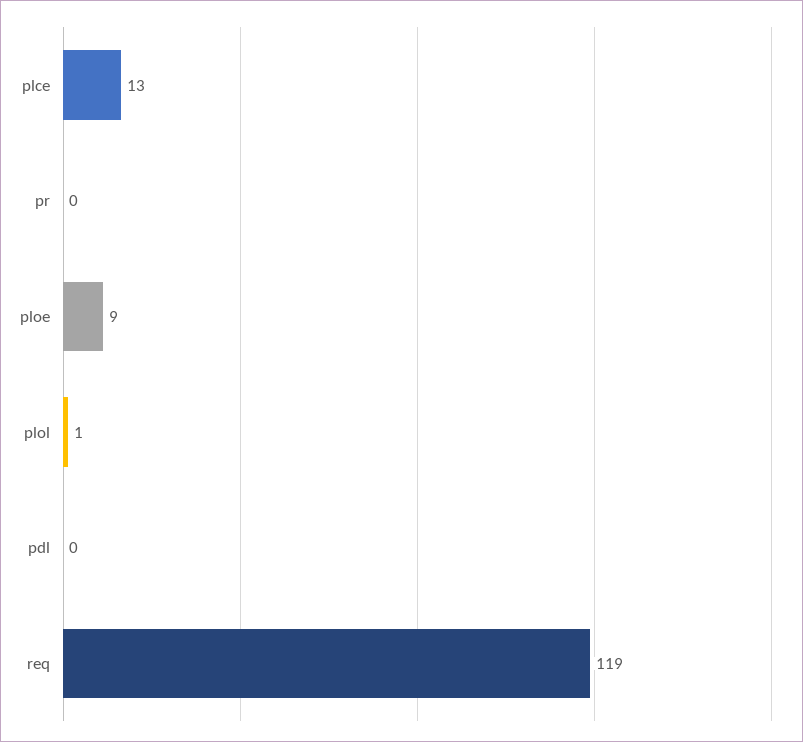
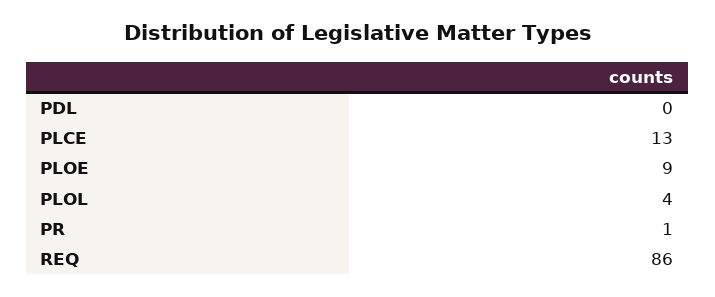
pr: 0 -> 1
plol: 1 -> 4
req: 119 -> 86

